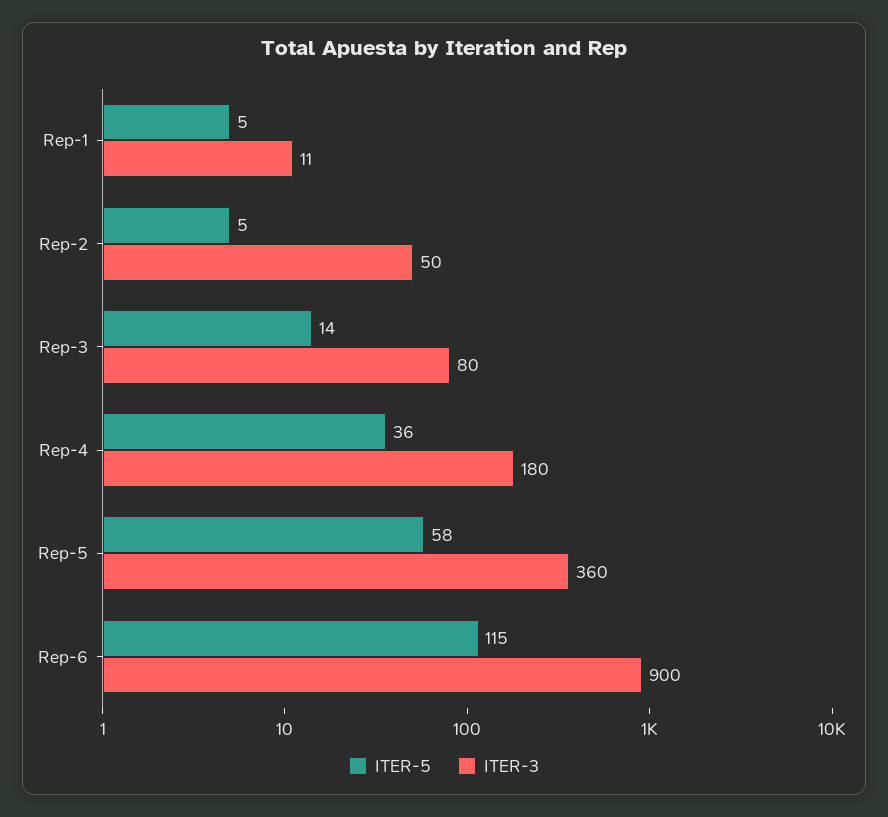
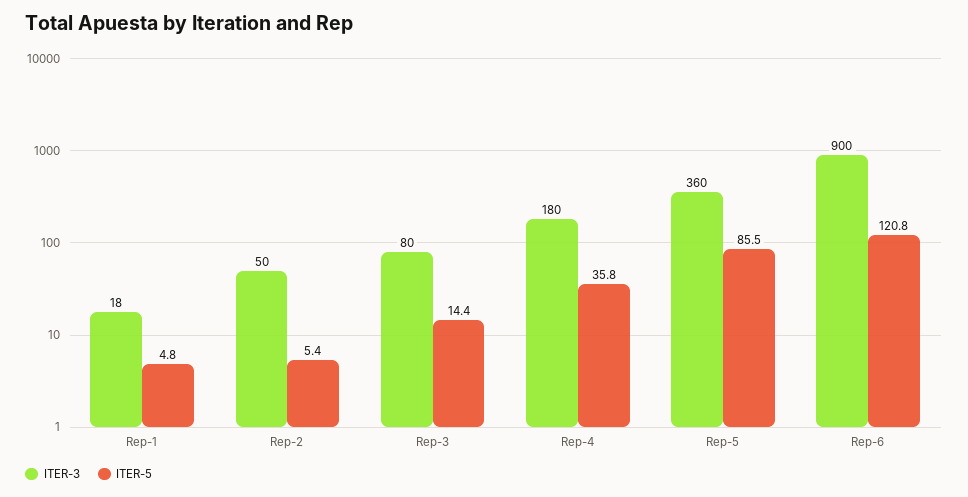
ITER-3, Rep-1: 11 -> 18
ITER-5, Rep-5: 58 -> 85.5
ITER-5, Rep-6: 115 -> 120.8

